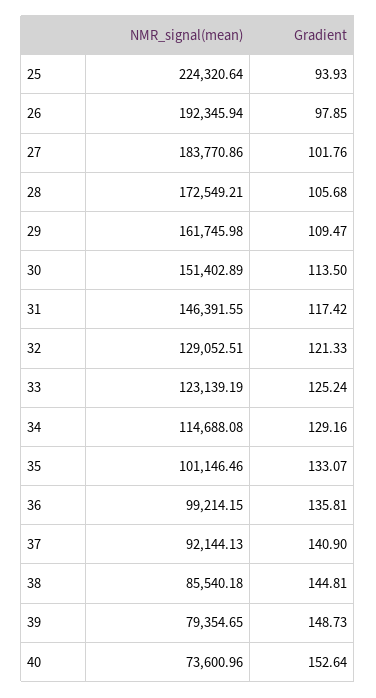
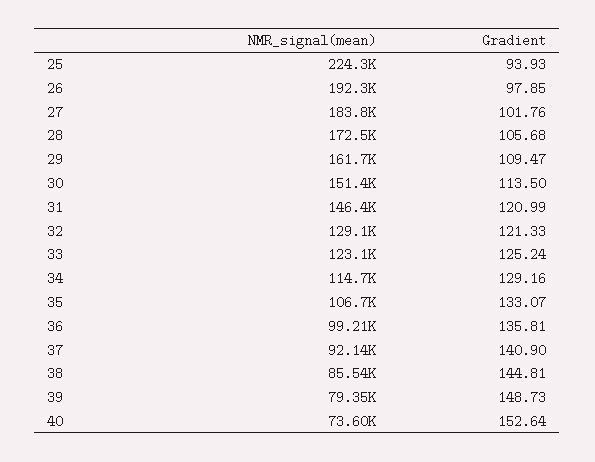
Gradient, 31: 117.42 -> 120.99
NMR_signal(mean), 35: 101146.46 -> 106700

